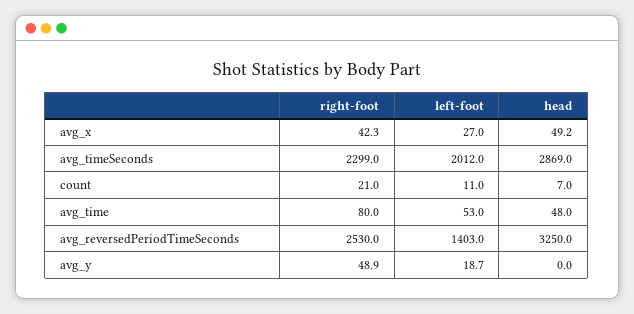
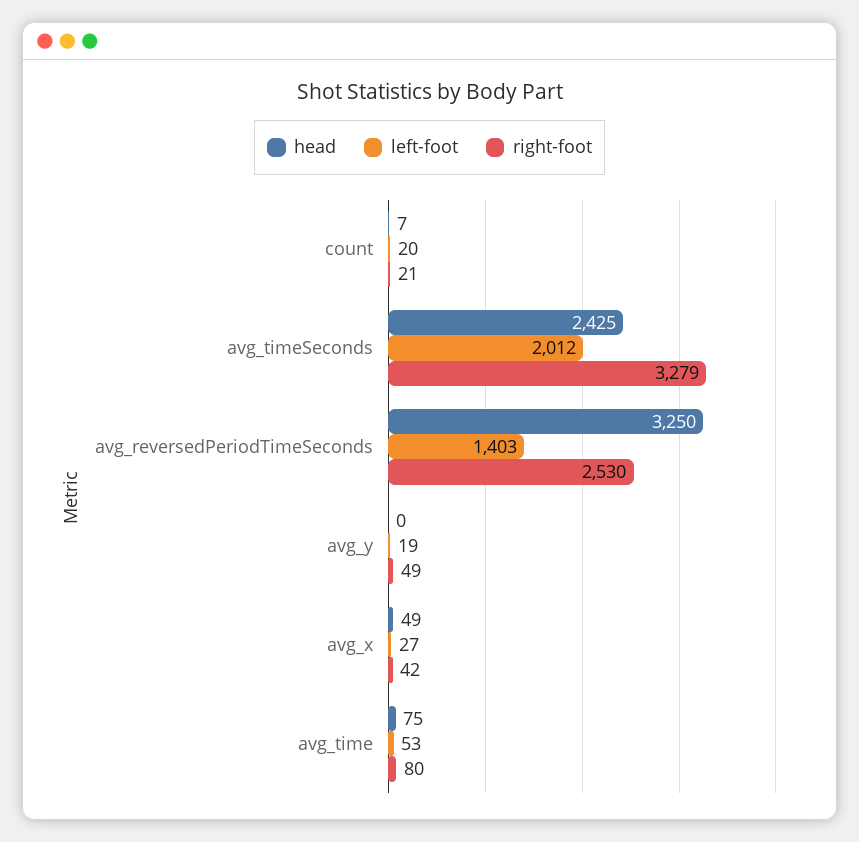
right-foot, avg_timeSeconds: 2299 -> 3279
head, avg_timeSeconds: 2869 -> 2425
left-foot, count: 11 -> 20
head, avg_time: 48 -> 75

